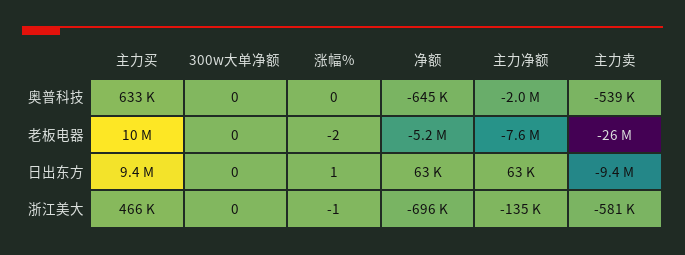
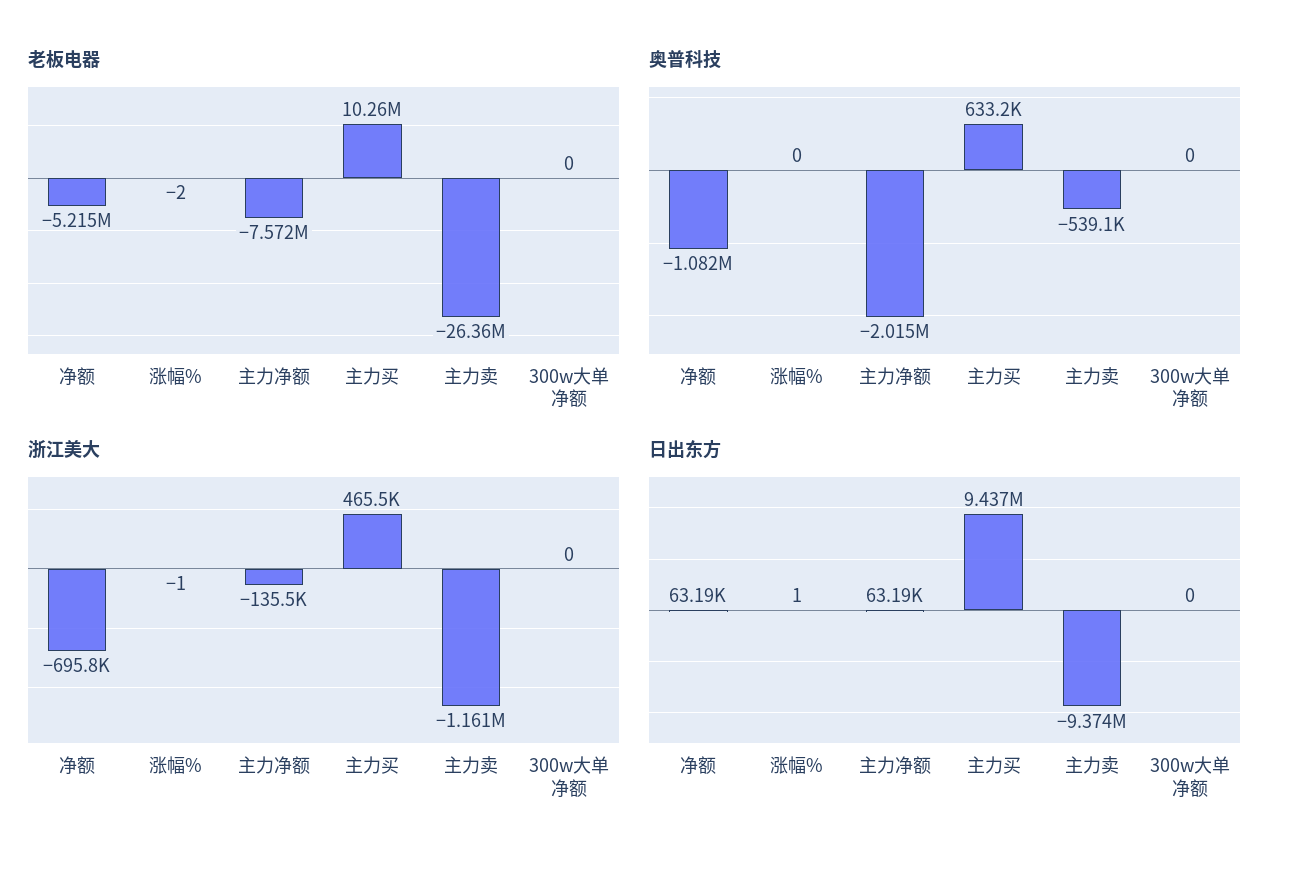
奥普科技, 净额: -645000 -> -1082000
浙江美大, 主力卖: -581000 -> -1161000

